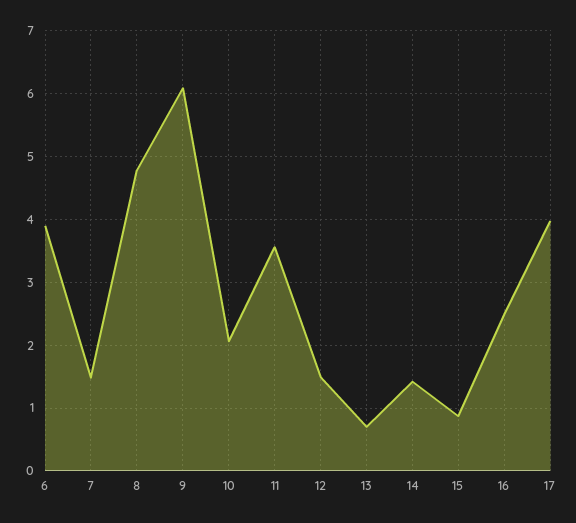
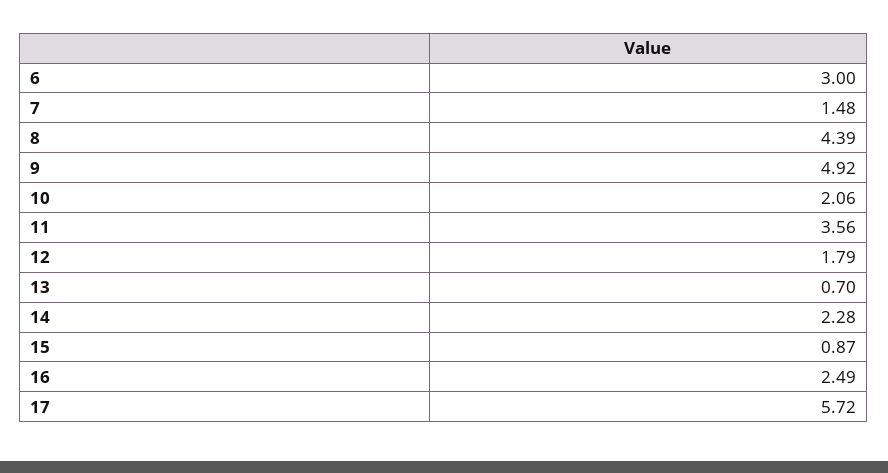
6: 3.9 -> 3
8: 4.8 -> 4.39
9: 6.1 -> 4.92
12: 1.5 -> 1.79
14: 1.4 -> 2.28
17: 4 -> 5.72

